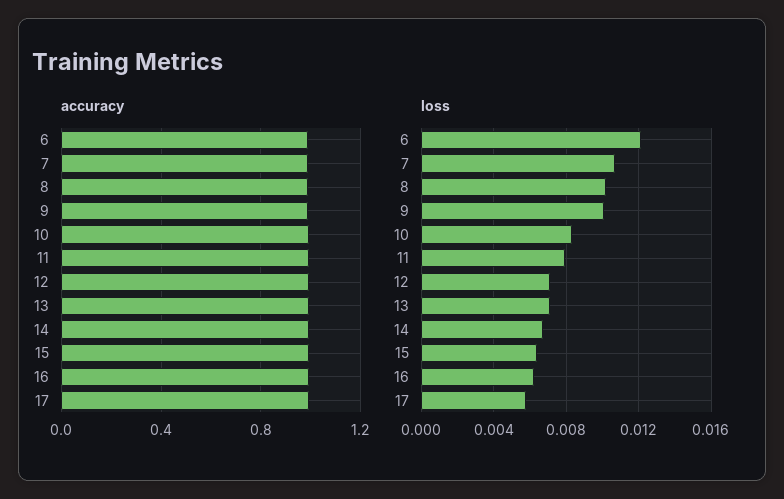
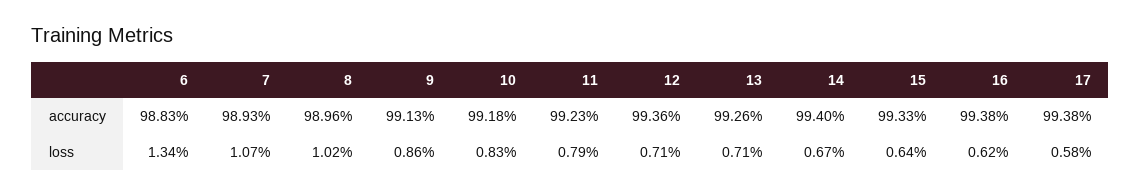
loss, 6: 0.012 -> 0.0134
loss, 9: 0.01 -> 0.0086

